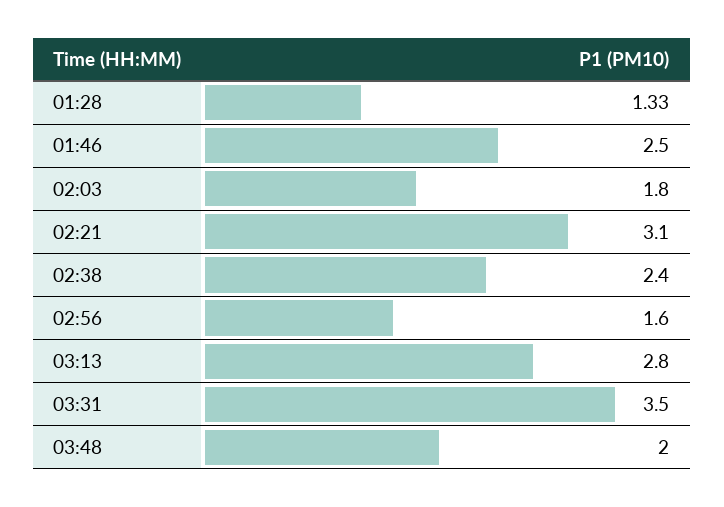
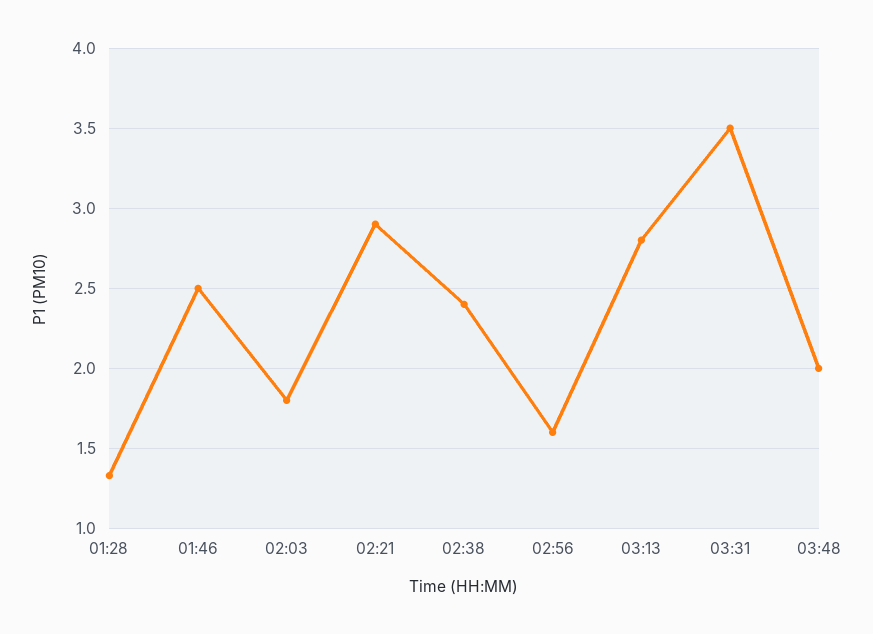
02:21: 3.1 -> 2.9

